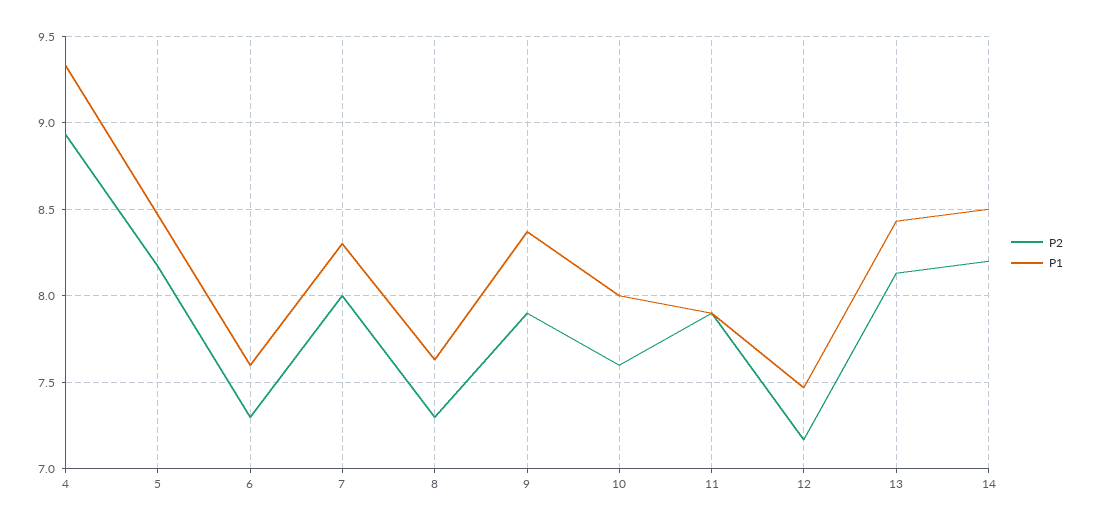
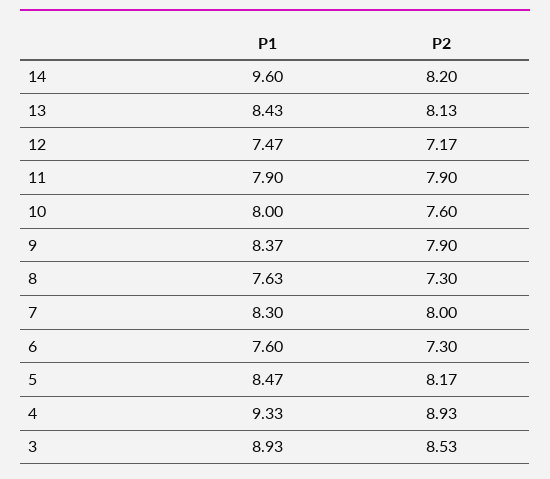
P1, 14: 8.5 -> 9.6
P1, 3: none -> 8.93
P2, 3: none -> 8.53

